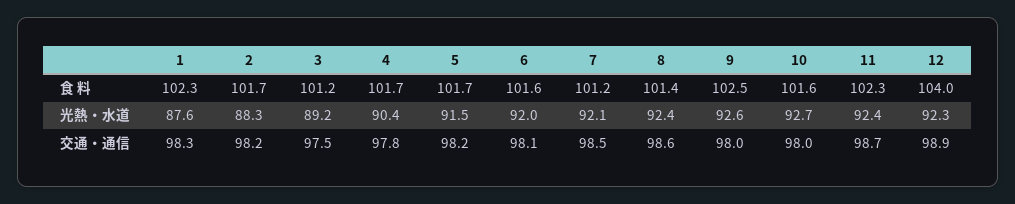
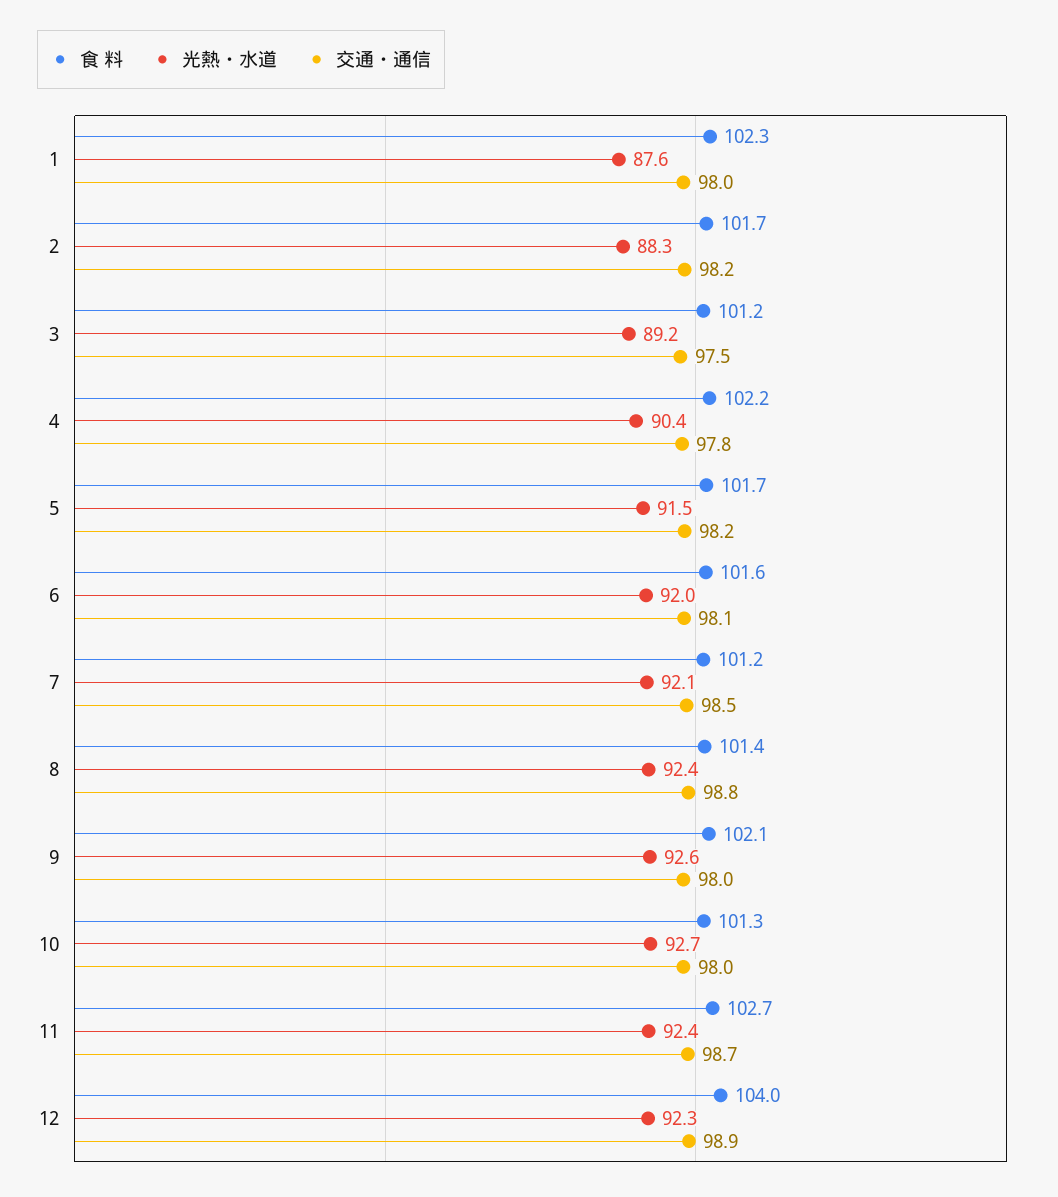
食 料, 4: 101.7 -> 102.2
食 料, 9: 102.5 -> 102.1
食 料, 10: 101.6 -> 101.3
食 料, 11: 102.3 -> 102.7
交通・通信, 1: 98.3 -> 98
交通・通信, 8: 98.6 -> 98.8

